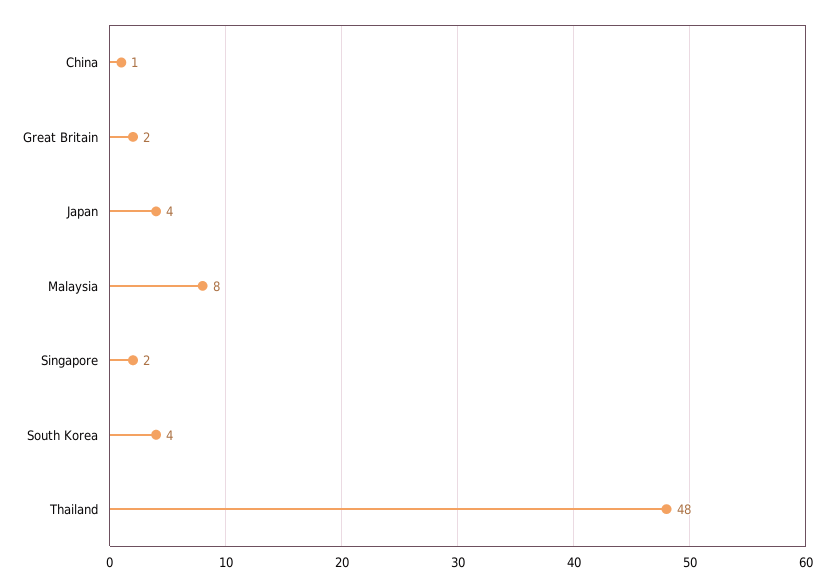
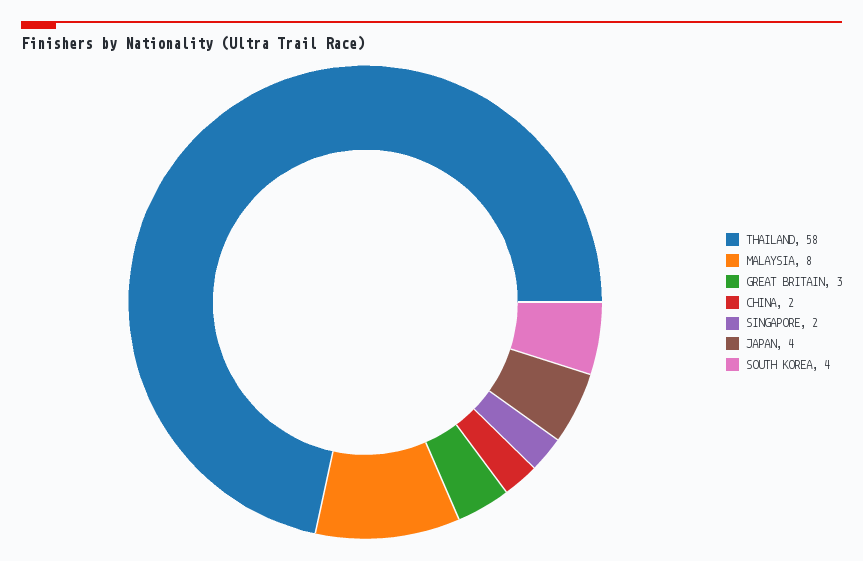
China: 1 -> 2
Great Britain: 2 -> 3
Thailand: 48 -> 58

